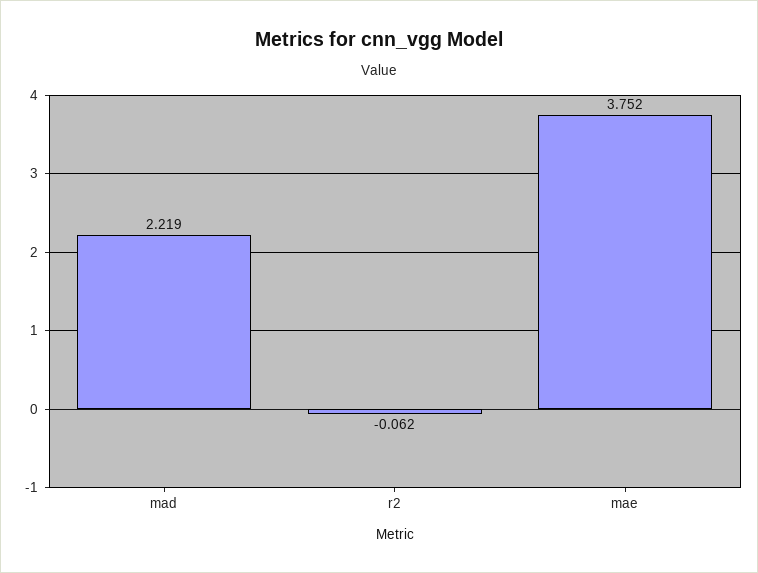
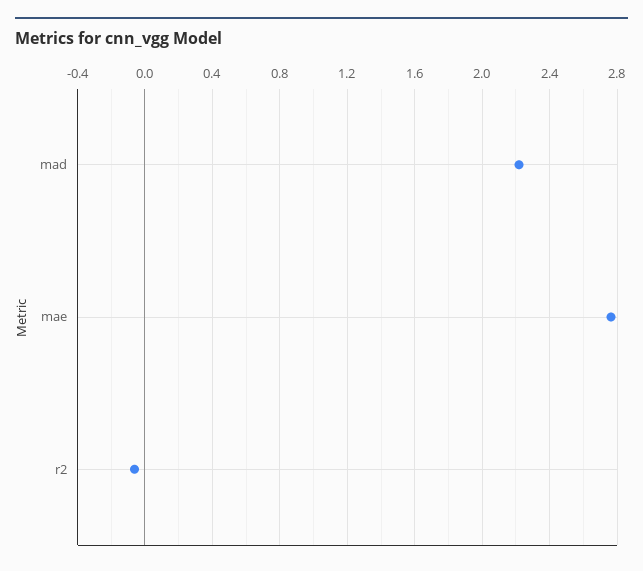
mae: 3.752 -> 2.75

